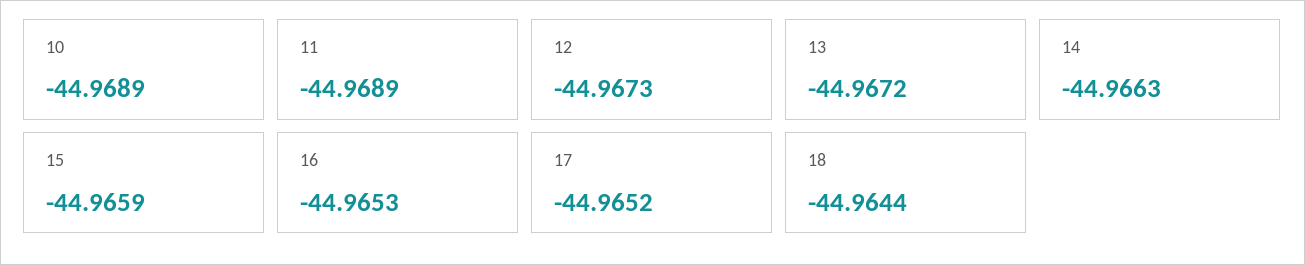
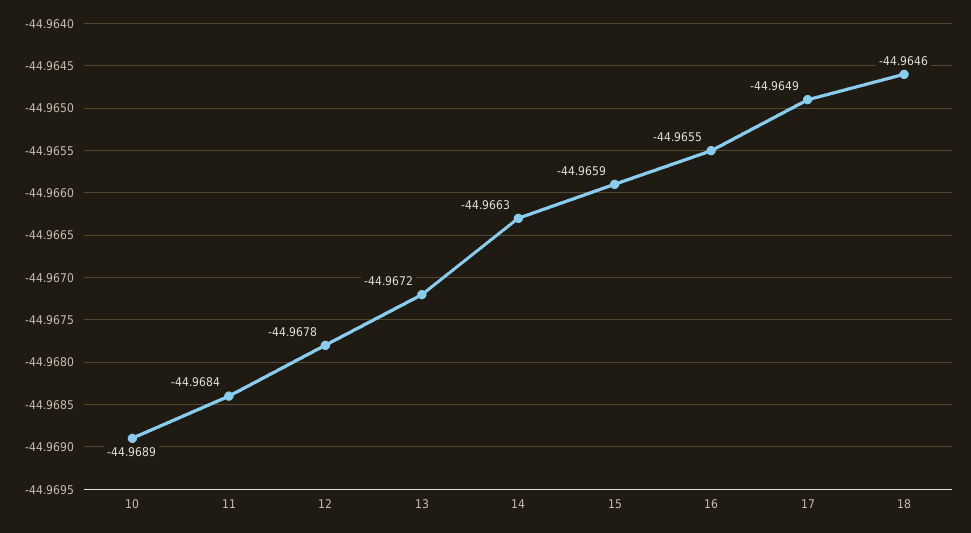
11: -44.9689 -> -44.9684
12: -44.9673 -> -44.9678
16: -44.9653 -> -44.9655
17: -44.9652 -> -44.9649
18: -44.9644 -> -44.9646

